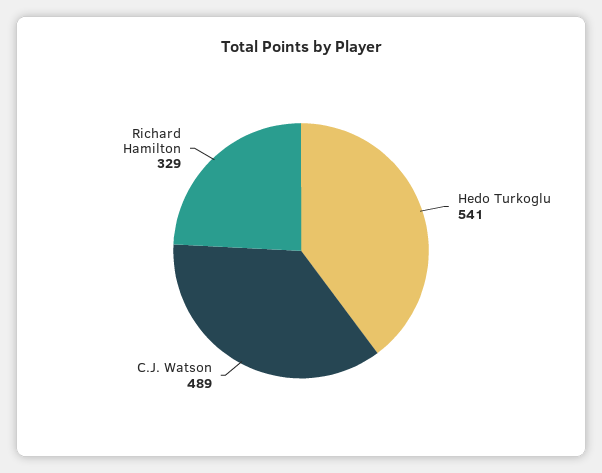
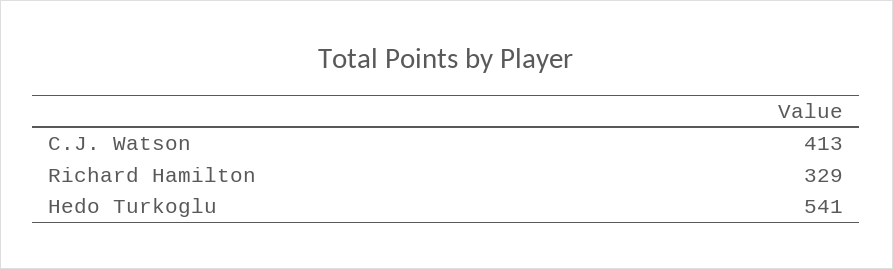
C.J. Watson: 489 -> 413

